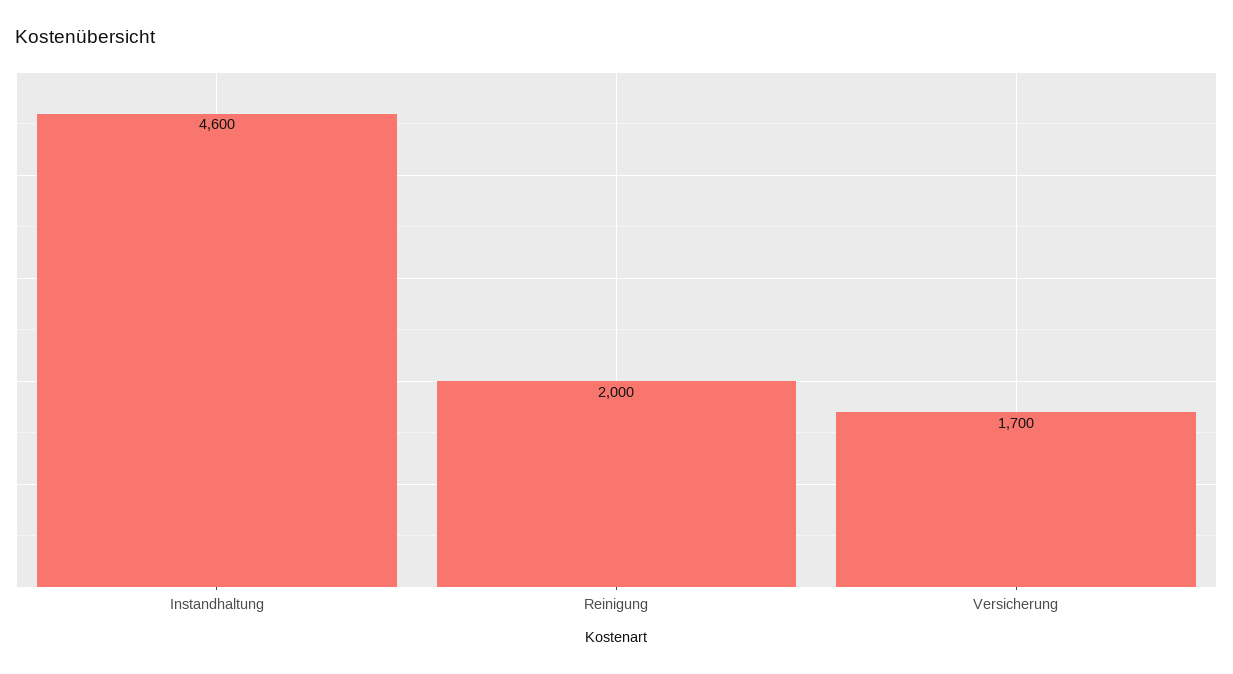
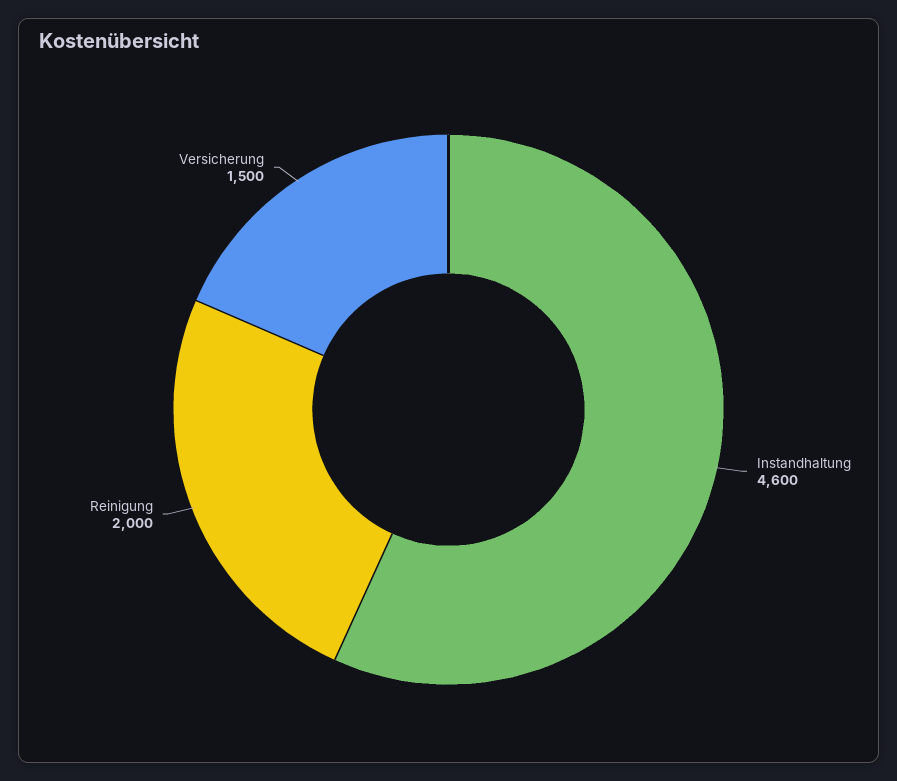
Versicherung: 1700 -> 1500

